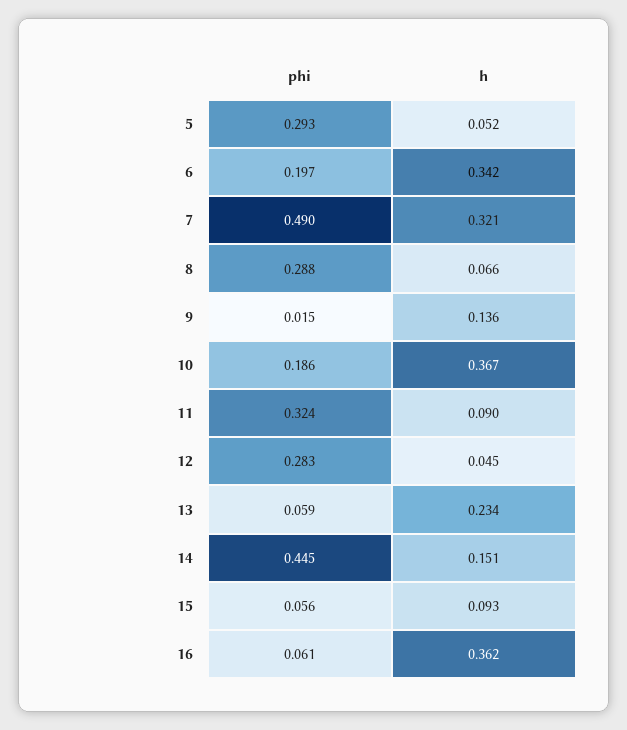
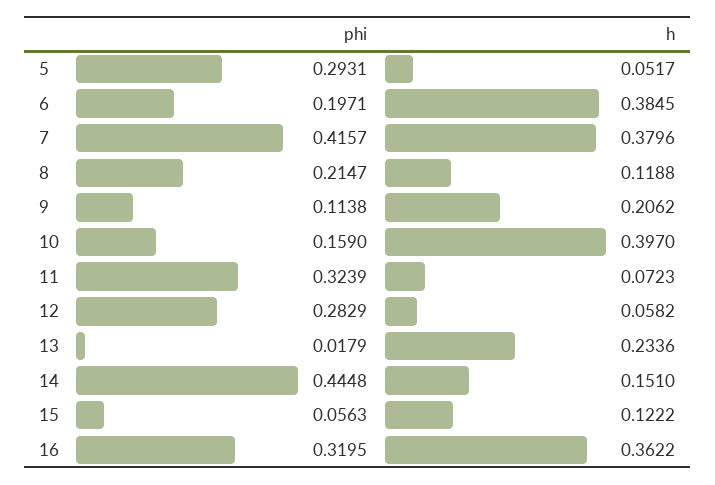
h, 6: 0.342 -> 0.3845
phi, 7: 0.49 -> 0.4157
h, 7: 0.321 -> 0.3796
phi, 8: 0.288 -> 0.2147
h, 8: 0.066 -> 0.1188
phi, 9: 0.015 -> 0.1138
h, 9: 0.136 -> 0.2062
phi, 10: 0.186 -> 0.159
h, 10: 0.367 -> 0.397
h, 11: 0.09 -> 0.0723
h, 12: 0.045 -> 0.0582
phi, 13: 0.059 -> 0.0179
h, 15: 0.093 -> 0.1222
phi, 16: 0.061 -> 0.3195

